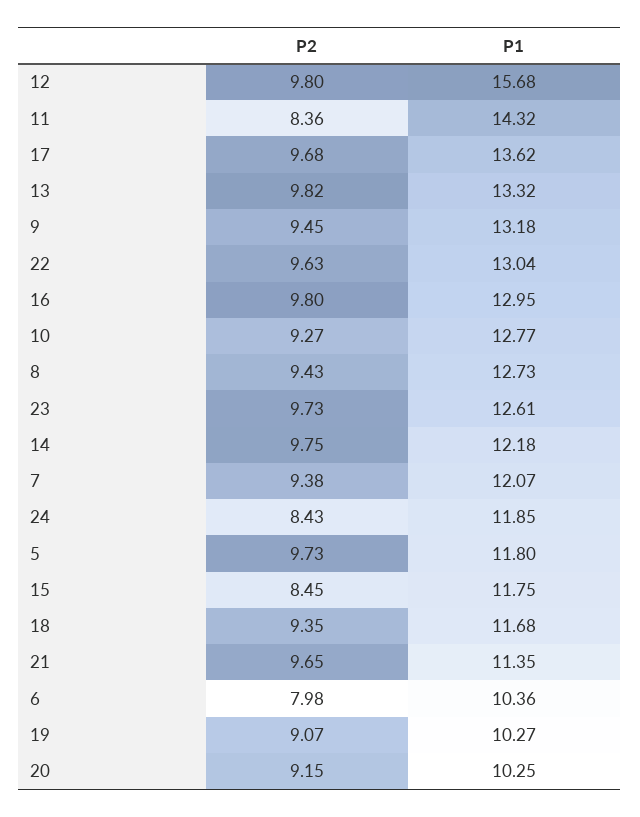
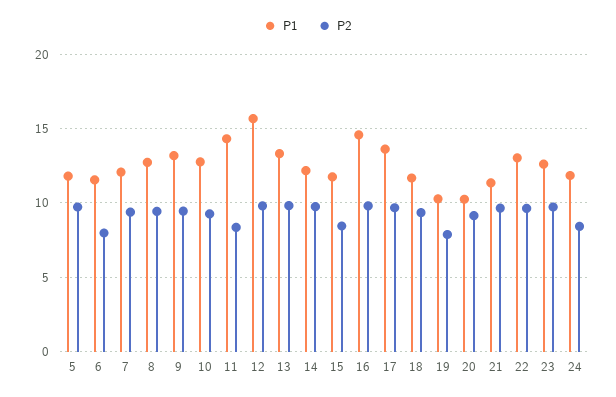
P1, 16: 12.95 -> 14.5
P1, 6: 10.36 -> 11.5
P2, 19: 9.07 -> 8

